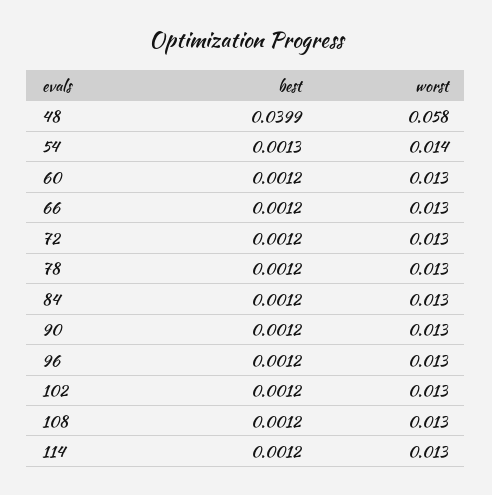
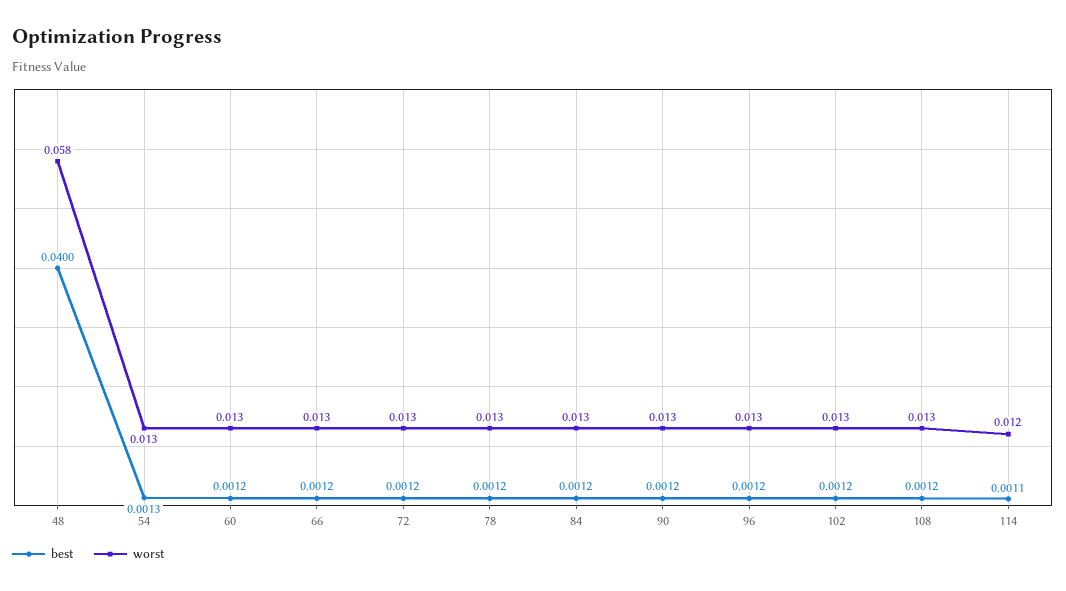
best, 48: 0.0399 -> 0.04
worst, 54: 0.014 -> 0.013
best, 114: 0.0012 -> 0.0011
worst, 114: 0.013 -> 0.012

